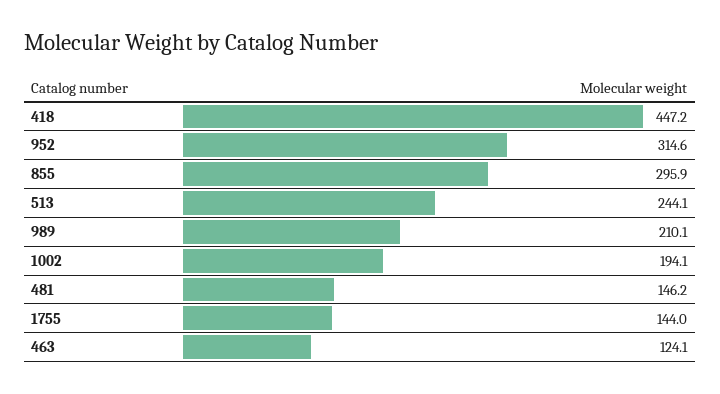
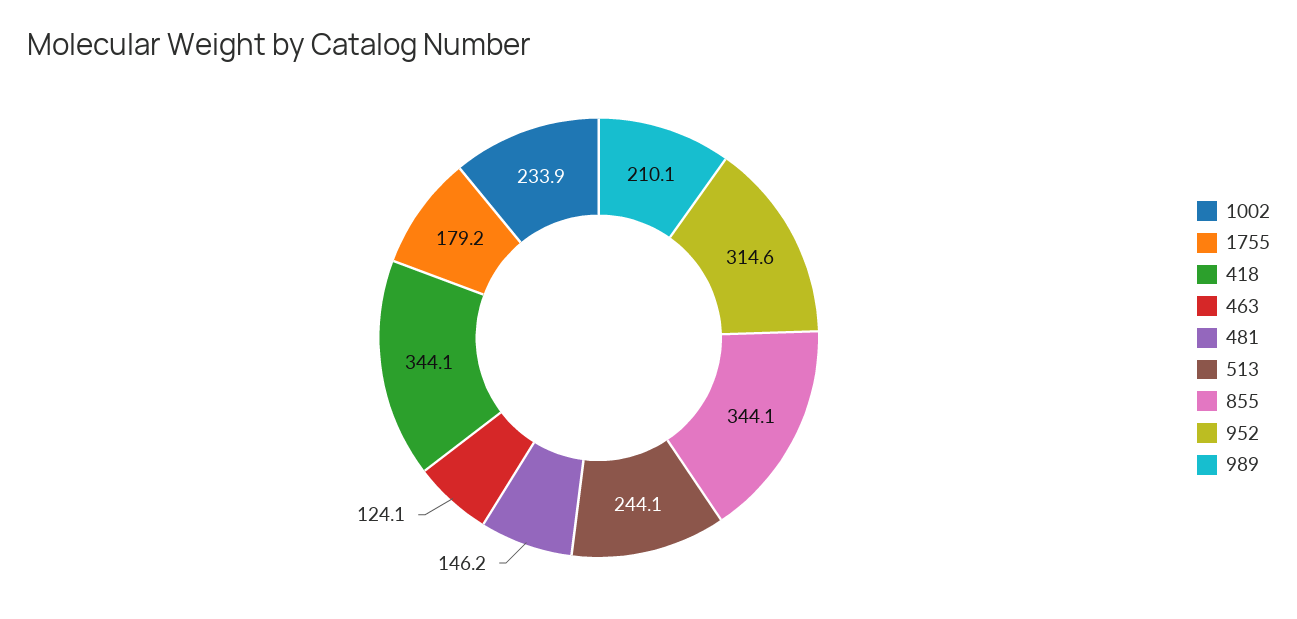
418: 447.2 -> 344.1
855: 295.9 -> 344.1
1002: 194.1 -> 233.9
1755: 144 -> 179.2

